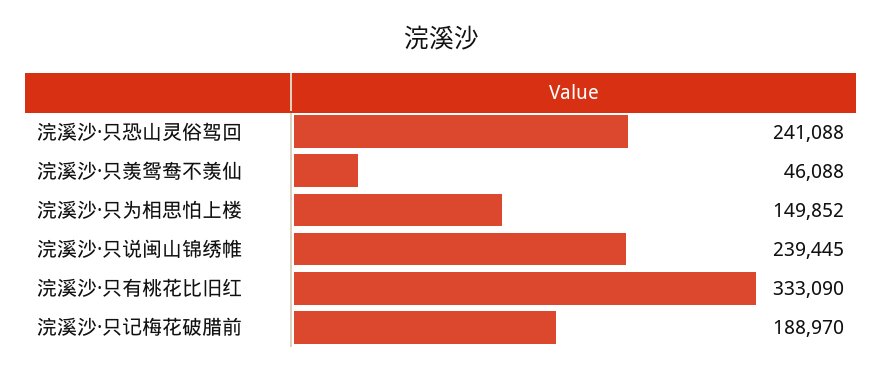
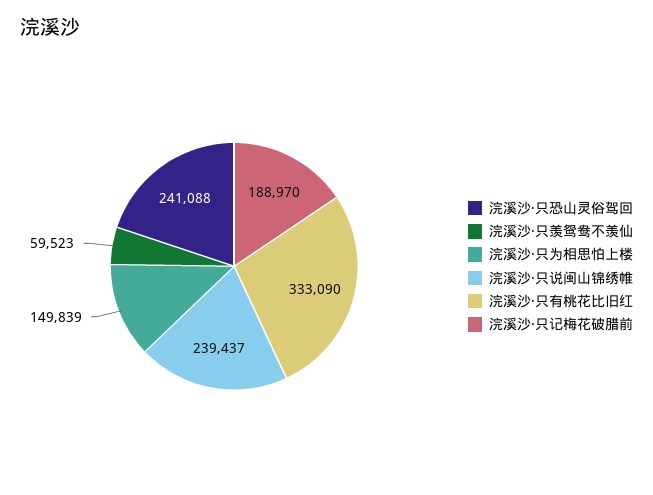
浣溪沙·只羡鸳鸯不羡仙: 46088 -> 59523
浣溪沙·只为相思怕上楼: 149852 -> 149839
浣溪沙·只说闽山锦绣帷: 239445 -> 239437

